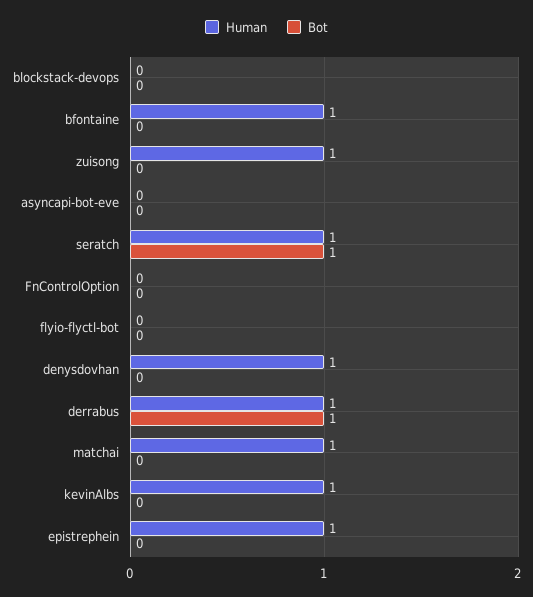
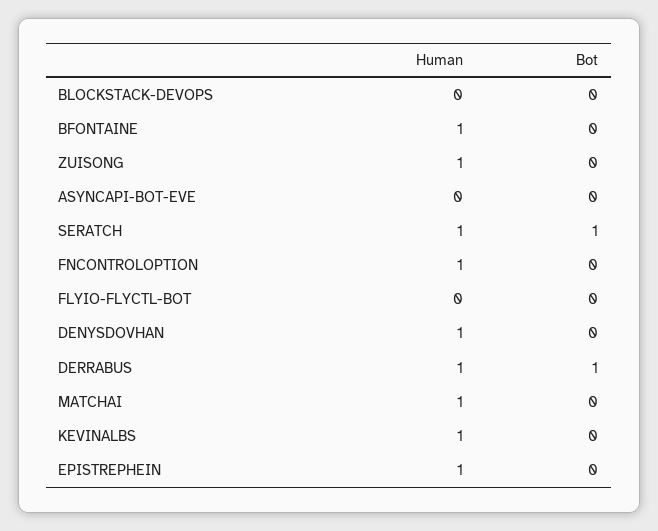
Human, FnControlOption: 0 -> 1

